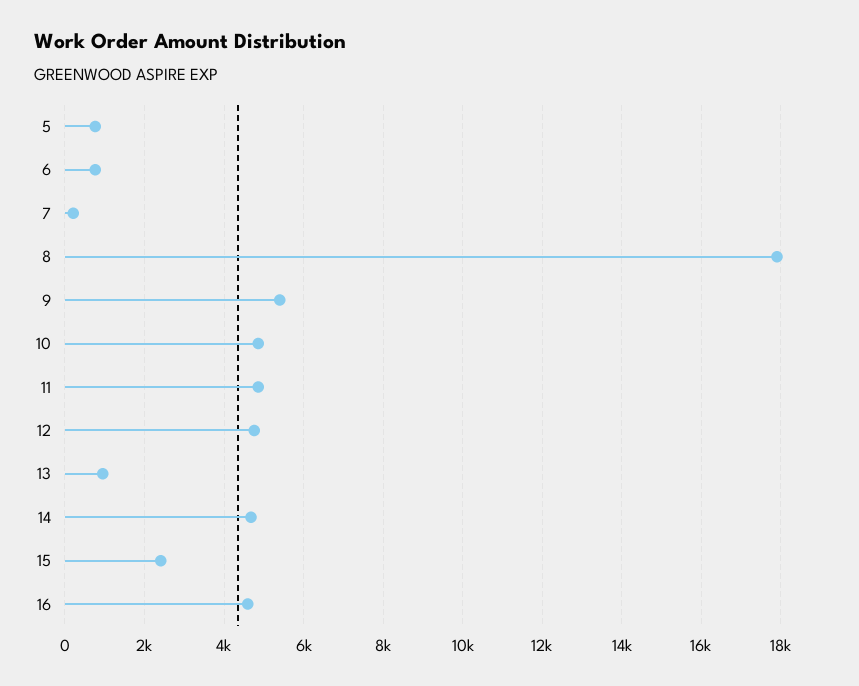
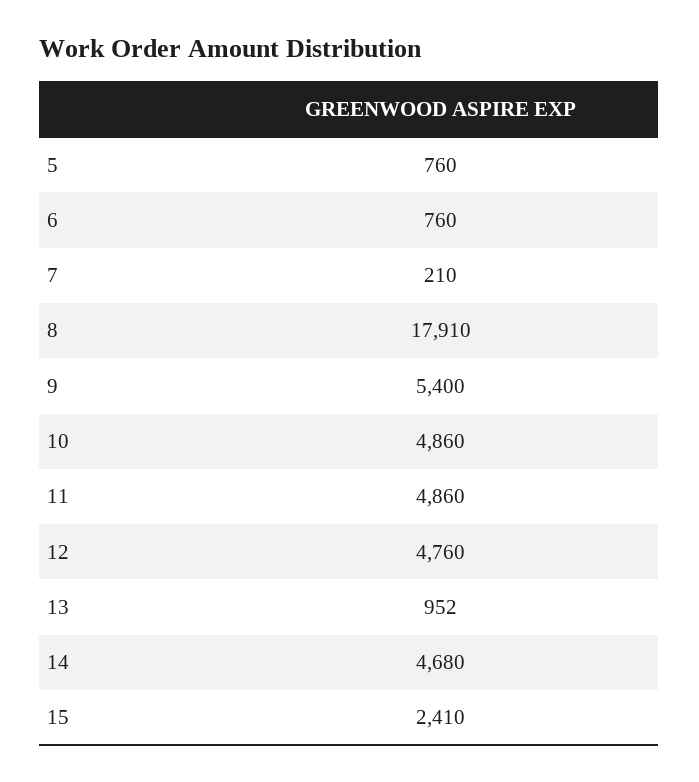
16: 4600 -> none

